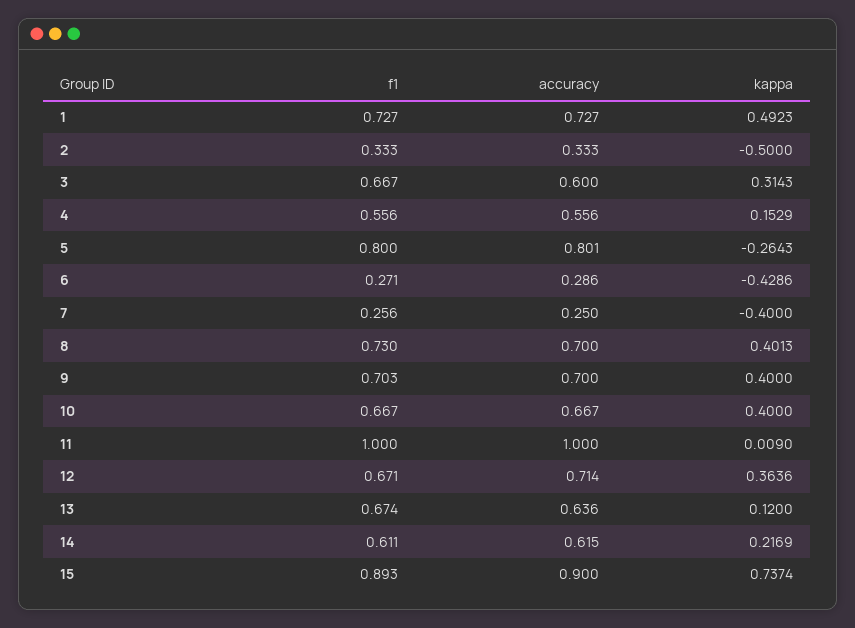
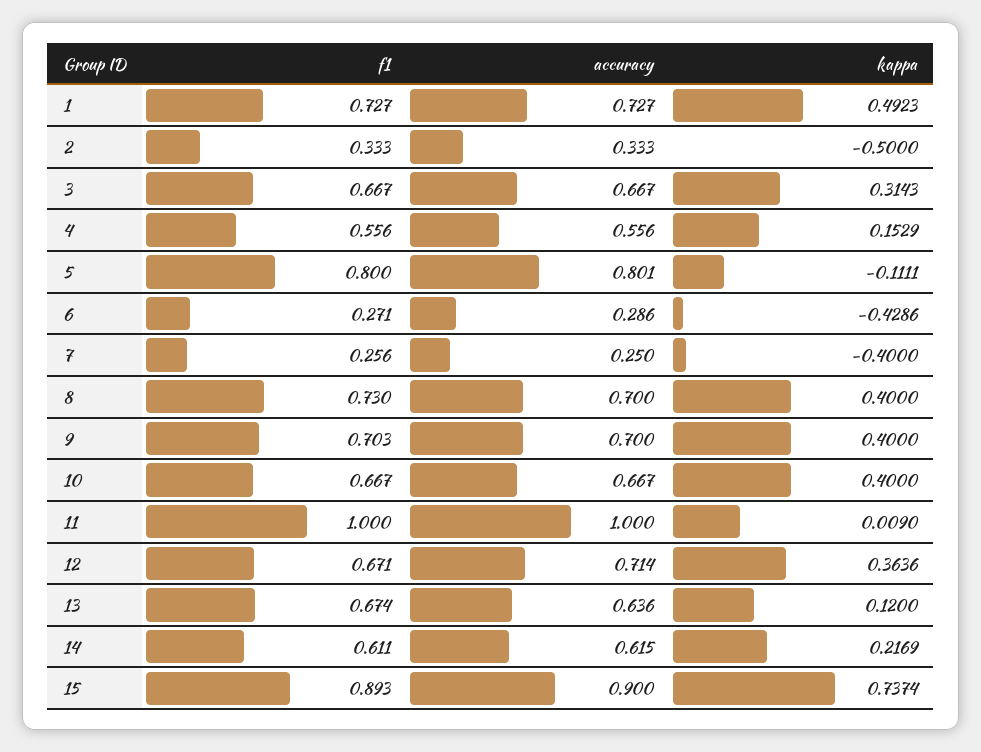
accuracy, 3: 0.6 -> 0.667
kappa, 5: -0.2643 -> -0.1111
kappa, 8: 0.4013 -> 0.4

